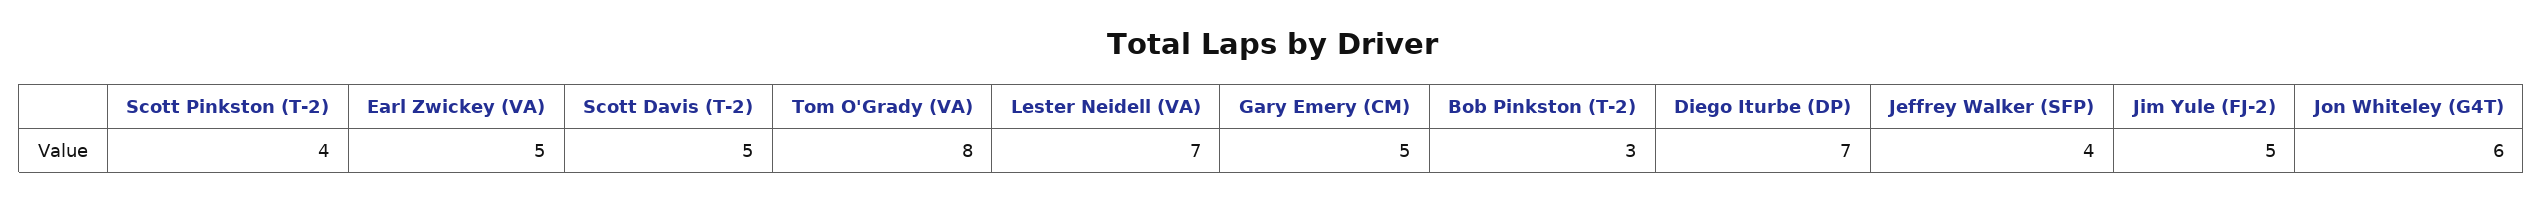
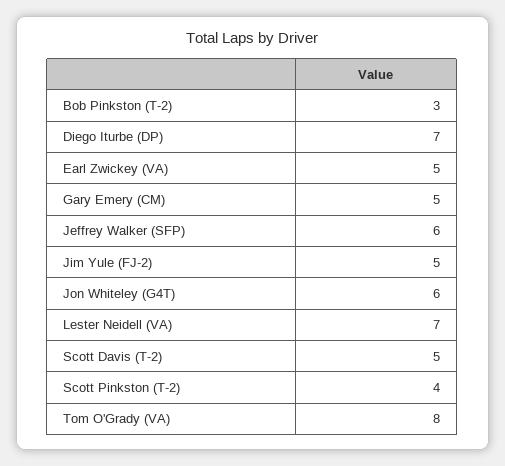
Jeffrey Walker (SFP): 4 -> 6

